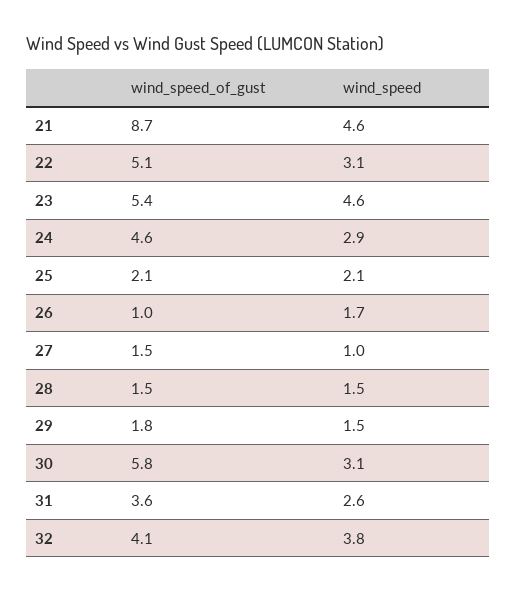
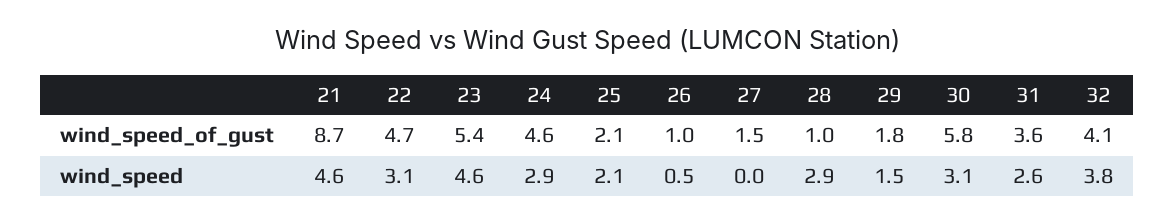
wind_speed_of_gust, 22: 5.1 -> 4.7
wind_speed, 26: 1.7 -> 0.5
wind_speed, 27: 1 -> 0
wind_speed_of_gust, 28: 1.5 -> 1
wind_speed, 28: 1.5 -> 2.9

